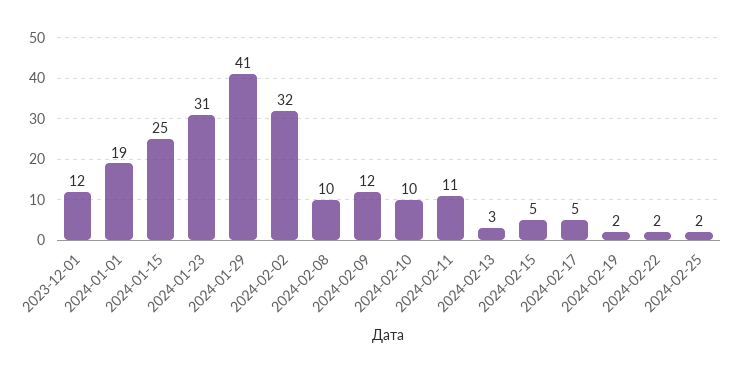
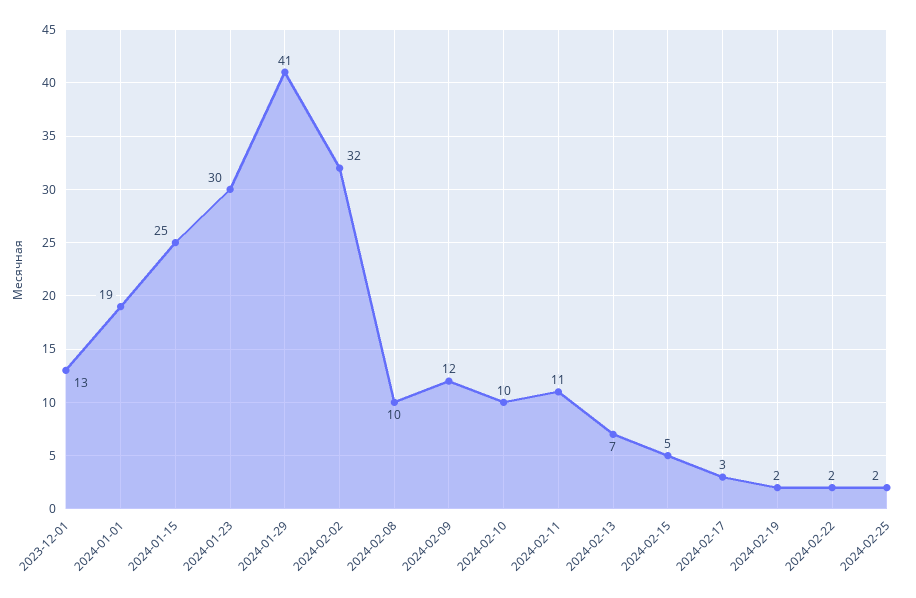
2023-12-01: 12 -> 13
2024-01-23: 31 -> 30
2024-02-13: 3 -> 7
2024-02-17: 5 -> 3

